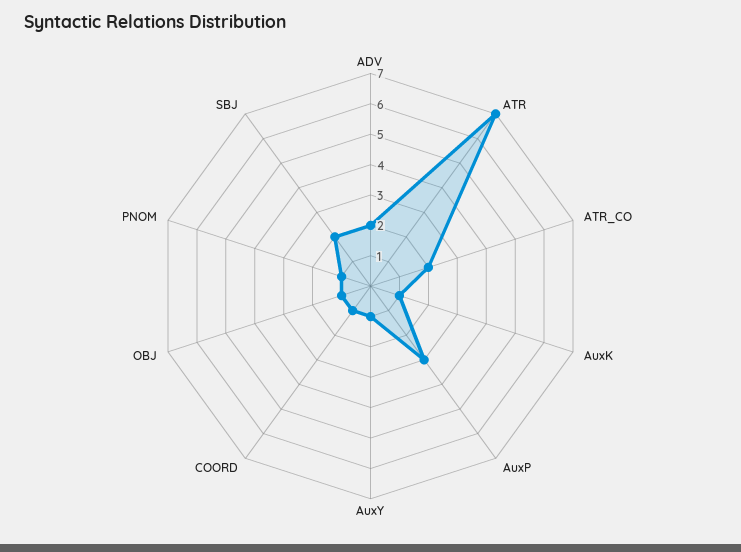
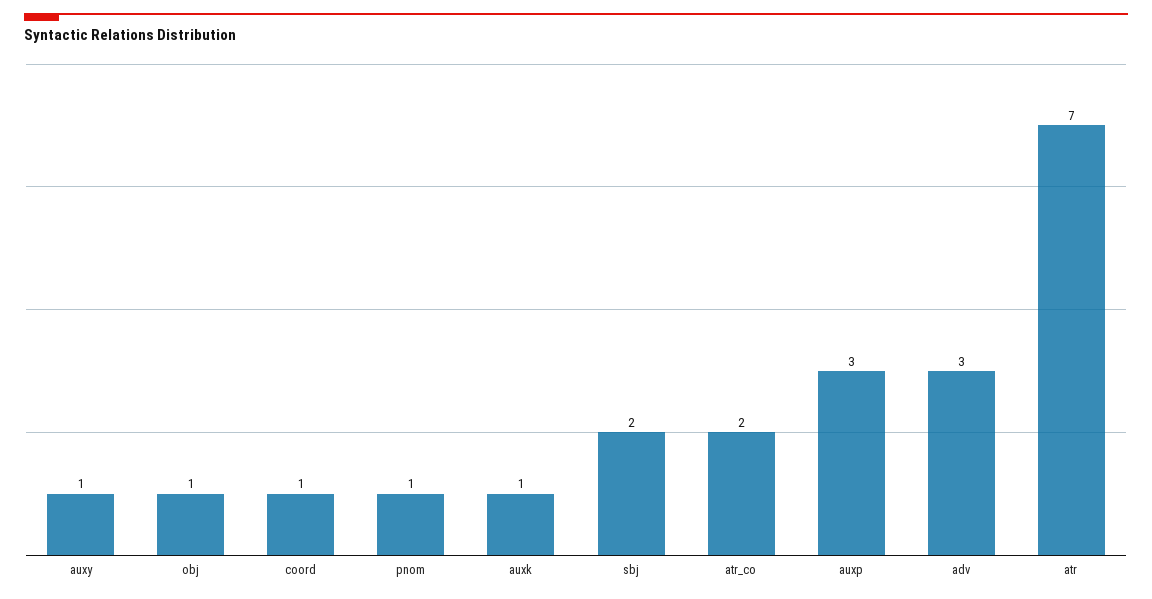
ADV: 2 -> 3

